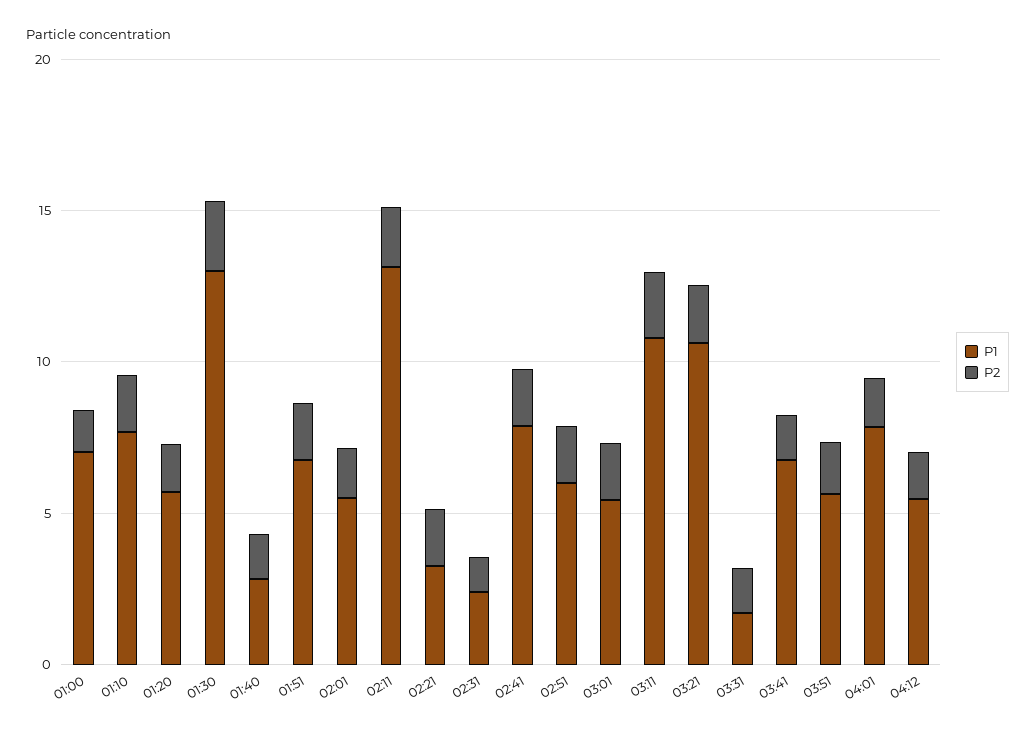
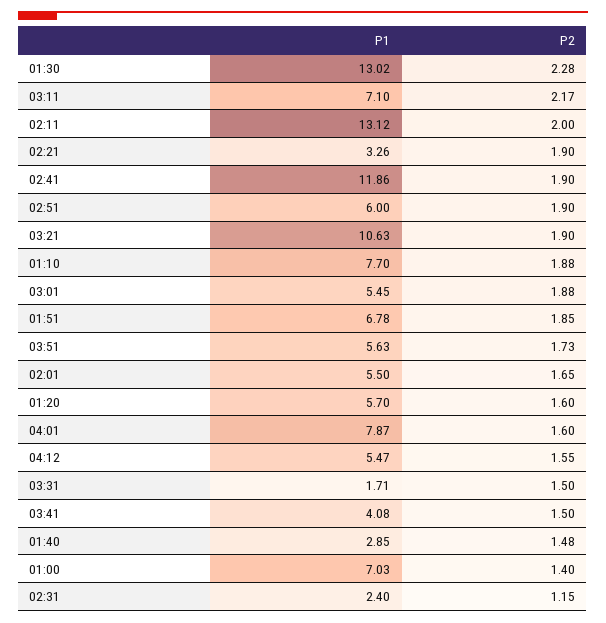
P1, 02:41: 8 -> 11.86
P1, 03:11: 11 -> 7.1
P1, 03:41: 7 -> 4.08

